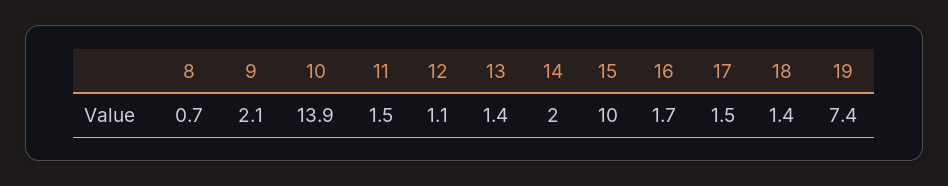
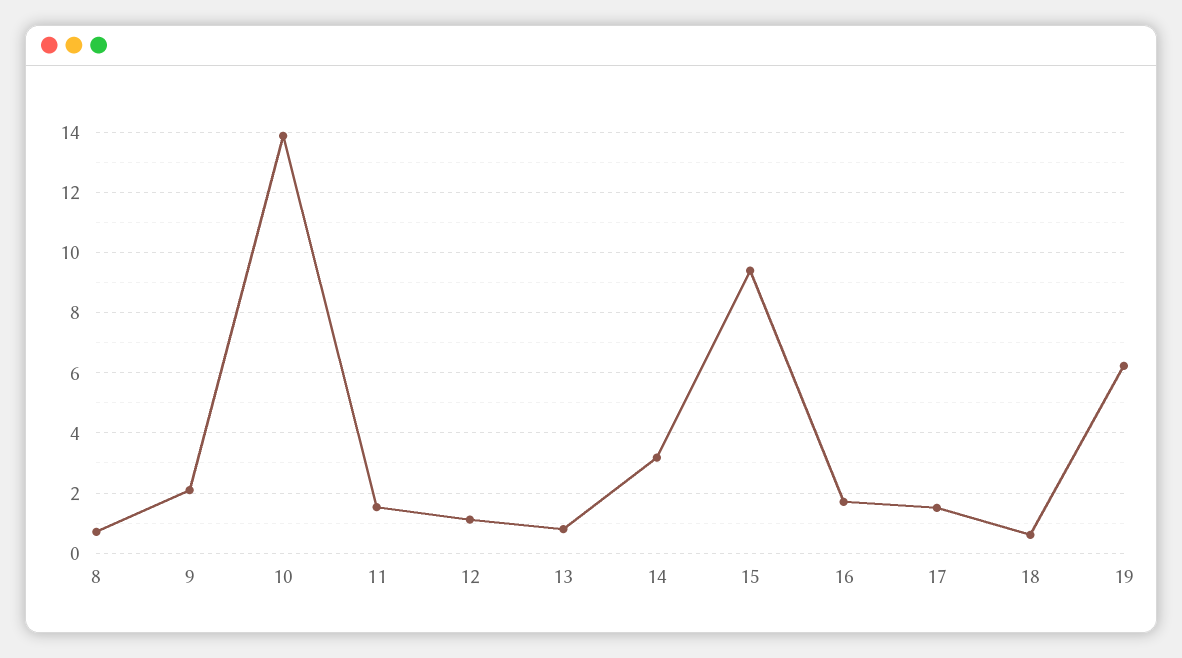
13: 1.4 -> 0.8
14: 2 -> 3.2
15: 10 -> 9.4
18: 1.4 -> 0.6
19: 7.4 -> 6.2

